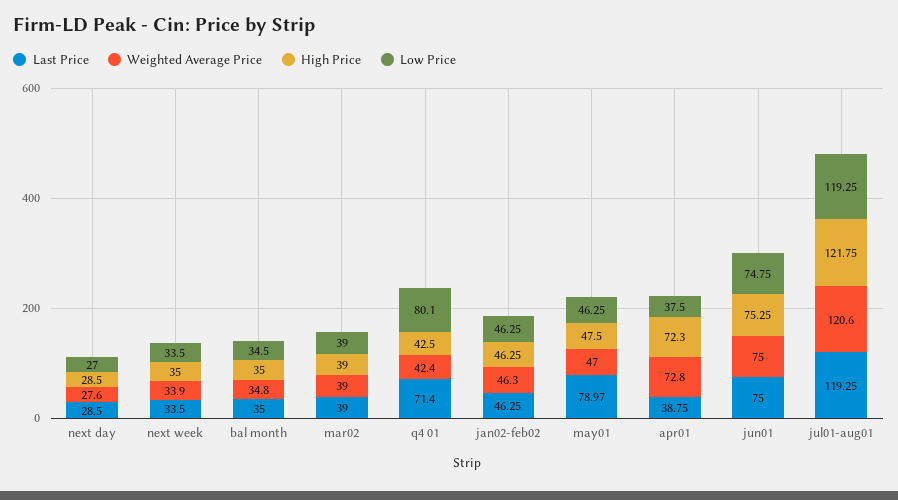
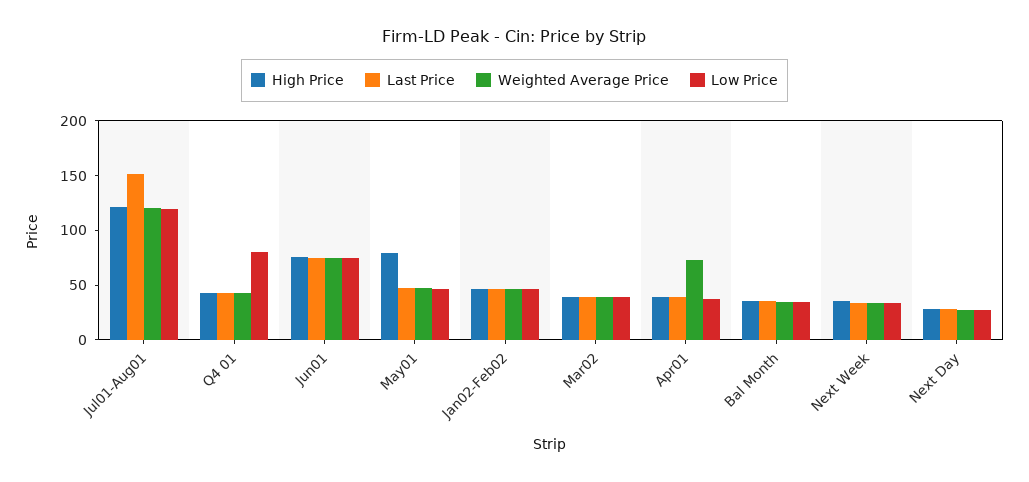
Last Price, q4 01: 71.4 -> 40
Last Price, may01: 78.97 -> 50
High Price, may01: 47.5 -> 80
High Price, apr01: 72.3 -> 40
Last Price, jul01-aug01: 119.25 -> 150

